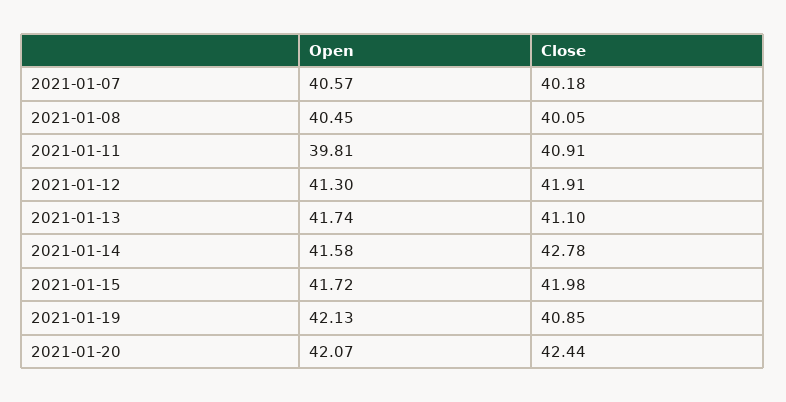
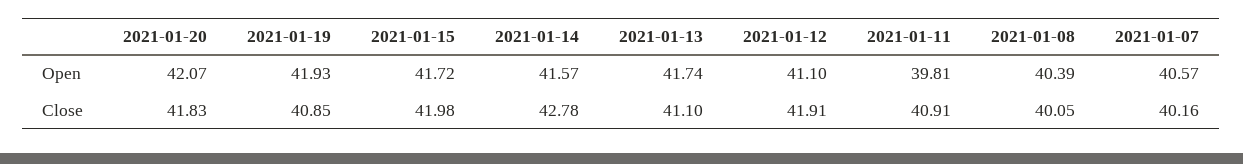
Close, 2021-01-07: 40.18 -> 40.16
Open, 2021-01-08: 40.45 -> 40.39
Open, 2021-01-12: 41.3 -> 41.1
Open, 2021-01-14: 41.58 -> 41.57
Open, 2021-01-19: 42.13 -> 41.93
Close, 2021-01-20: 42.44 -> 41.83

